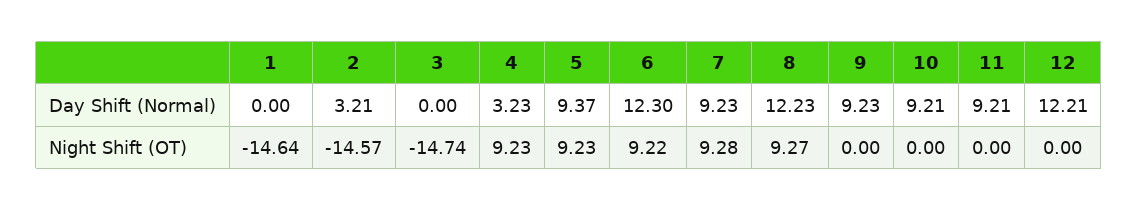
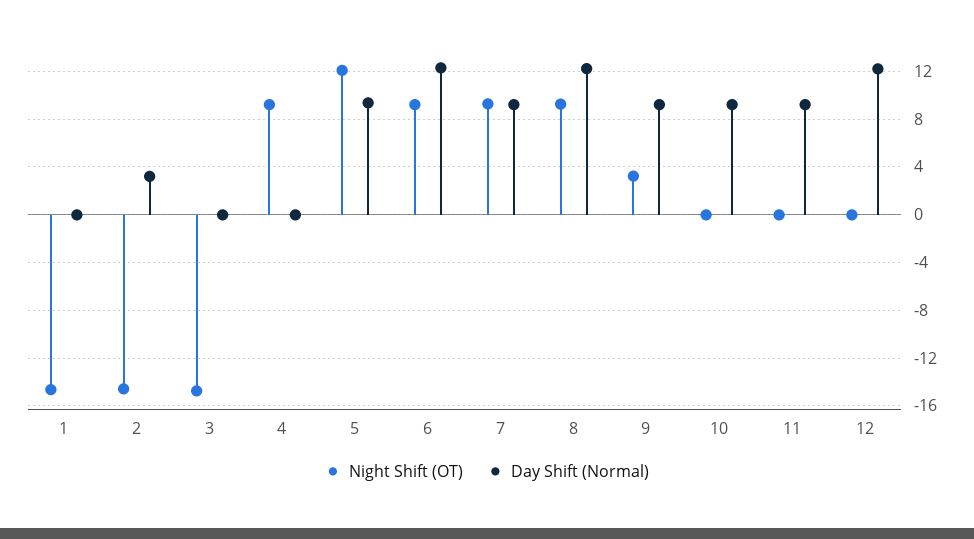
Day Shift (Normal), 4: 3.23 -> 0
Night Shift (OT), 5: 9.23 -> 12
Night Shift (OT), 9: 0 -> 3

